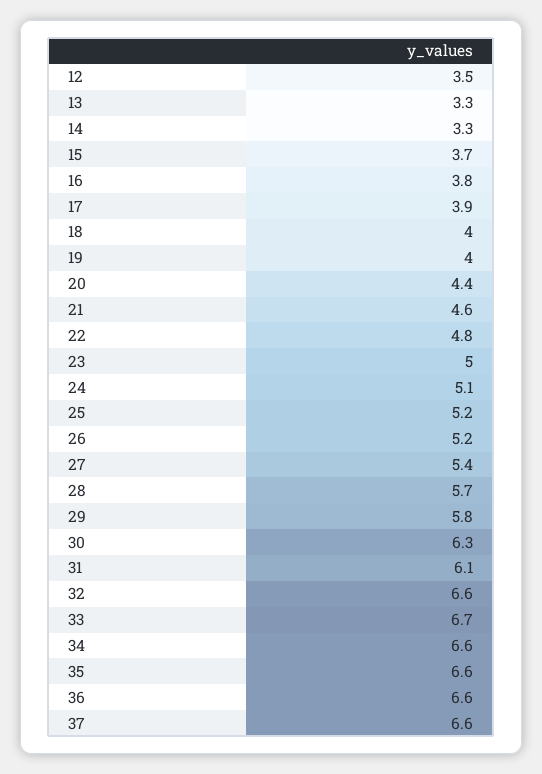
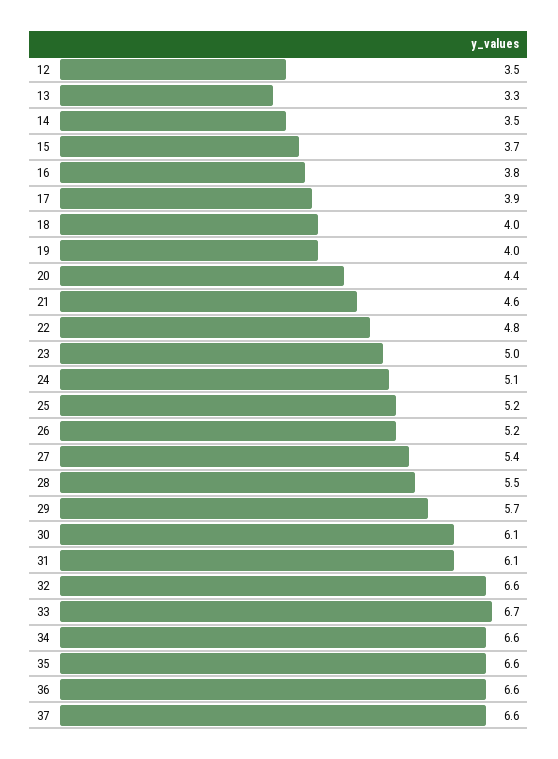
14: 3.3 -> 3.5
28: 5.7 -> 5.5
29: 5.8 -> 5.7
30: 6.3 -> 6.1

